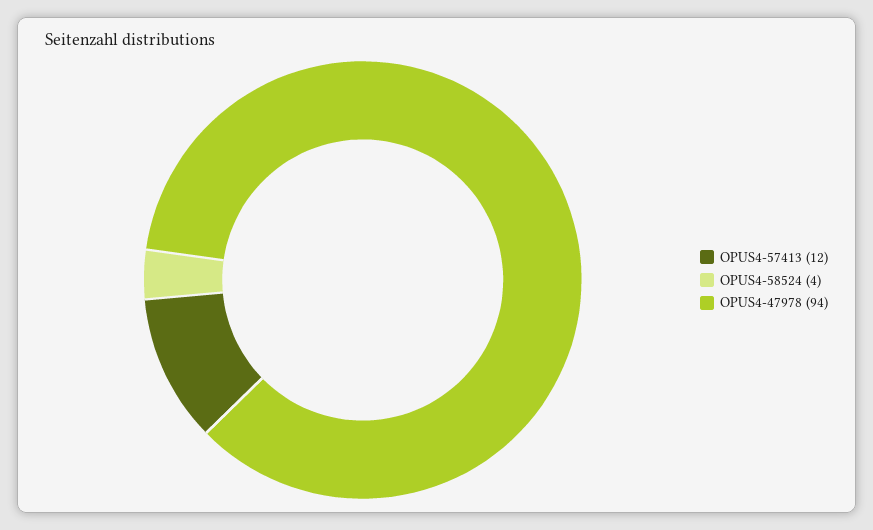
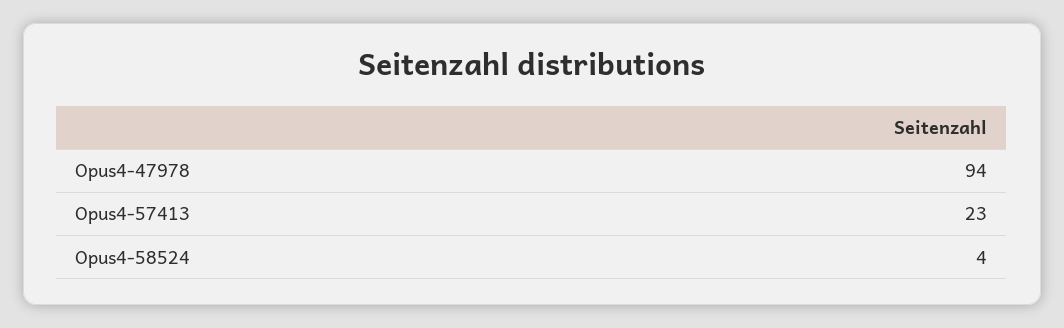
OPUS4-57413: 12 -> 23

